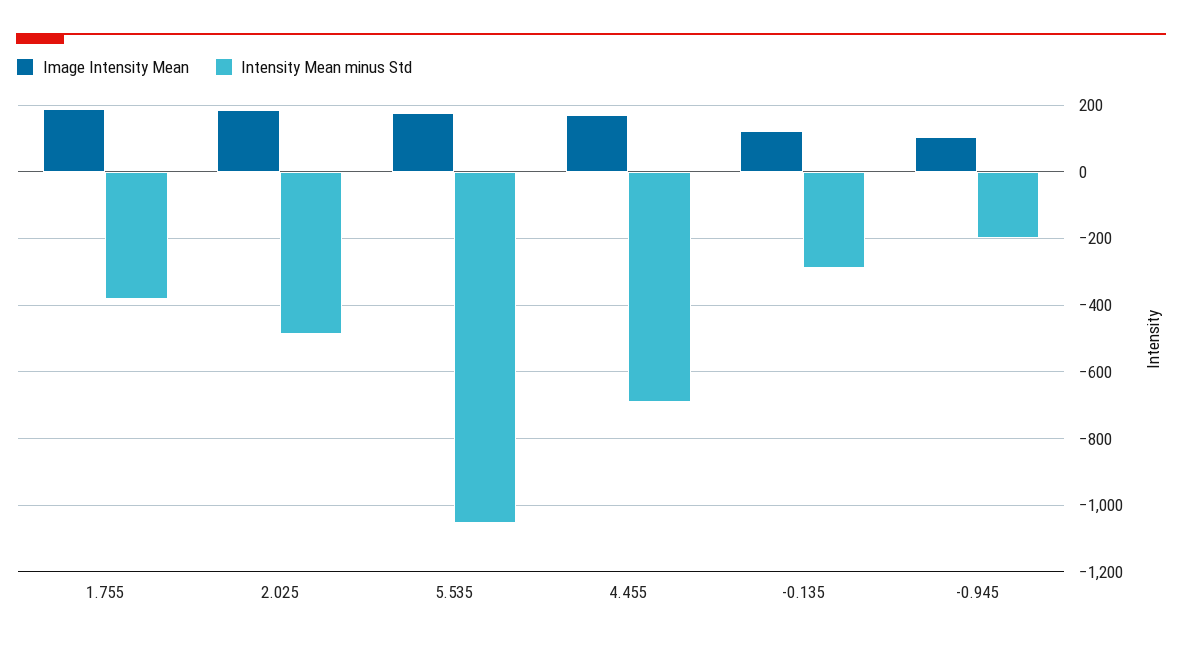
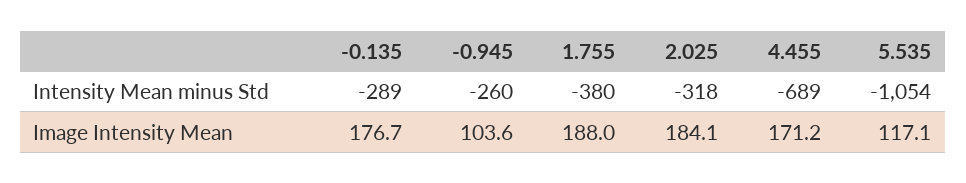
Intensity Mean minus Std, 2.025: -480 -> -318
Image Intensity Mean, 5.535: 180 -> 117.1
Image Intensity Mean, -0.135: 120 -> 176.7
Intensity Mean minus Std, -0.945: -200 -> -260

